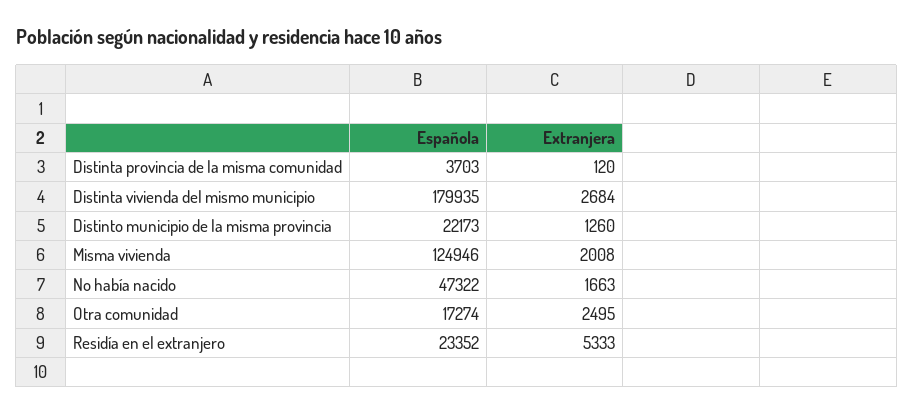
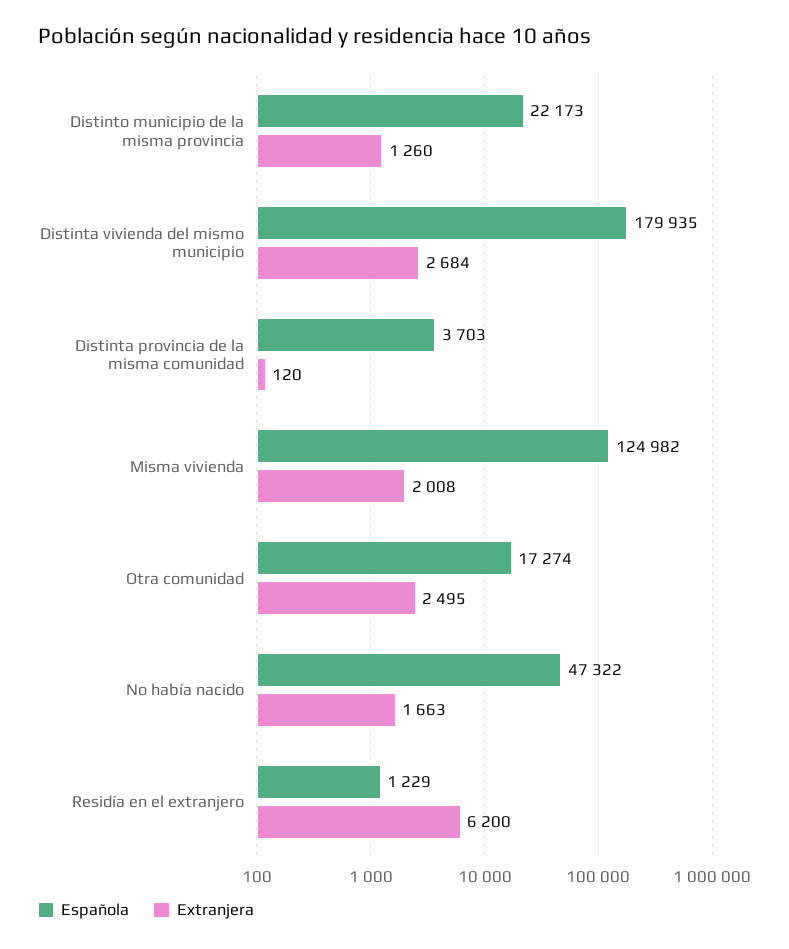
Española, Misma vivienda: 124946 -> 124982
Española, Residía en el extranjero: 23352 -> 1229
Extranjera, Residía en el extranjero: 5333 -> 6200

